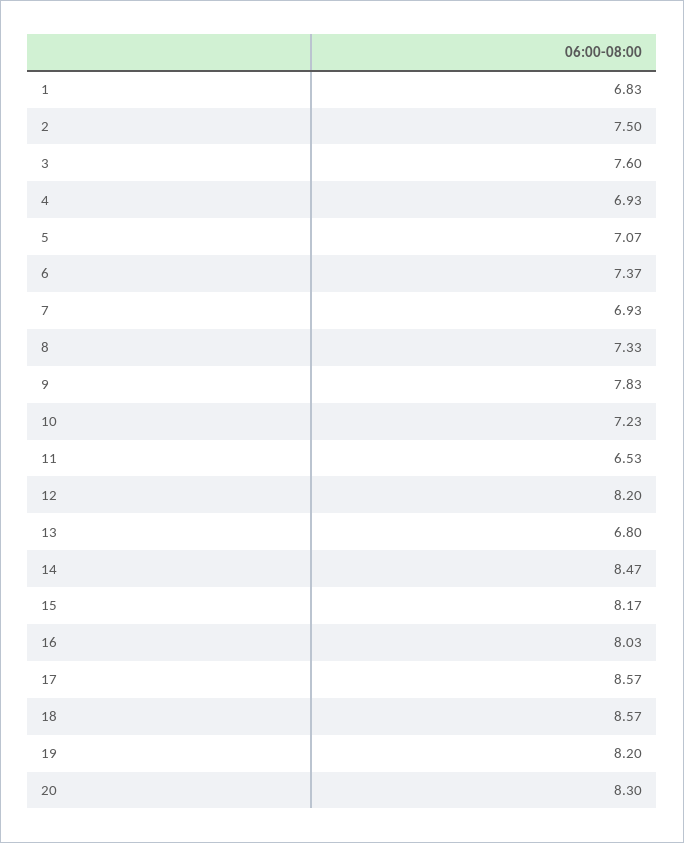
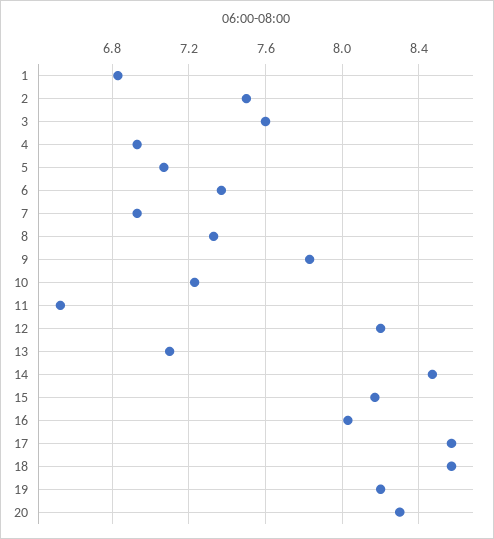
13: 6.8 -> 7.1

